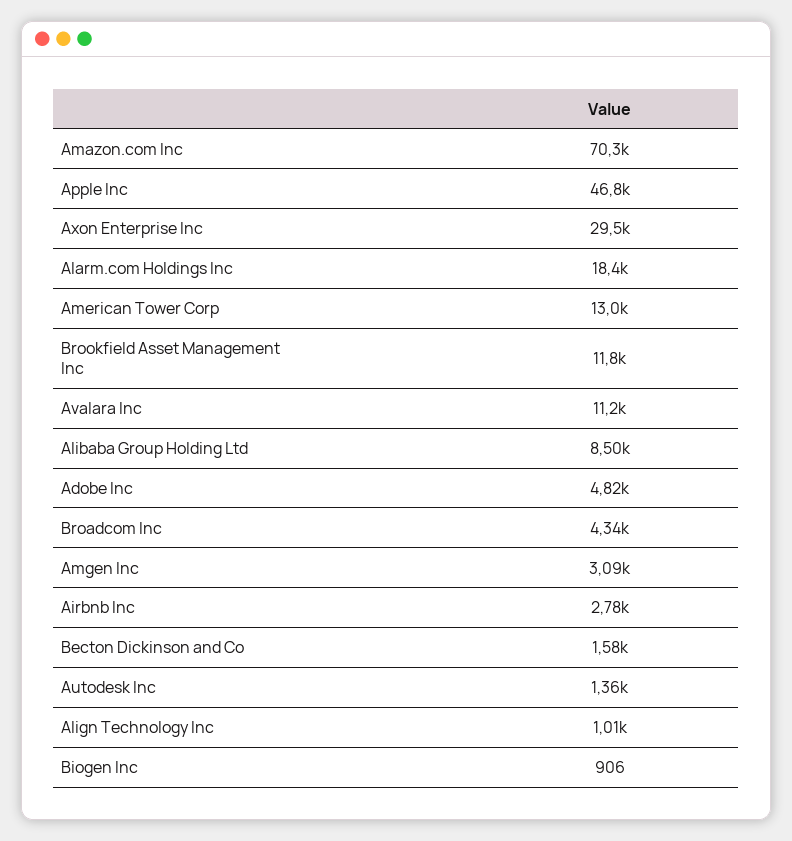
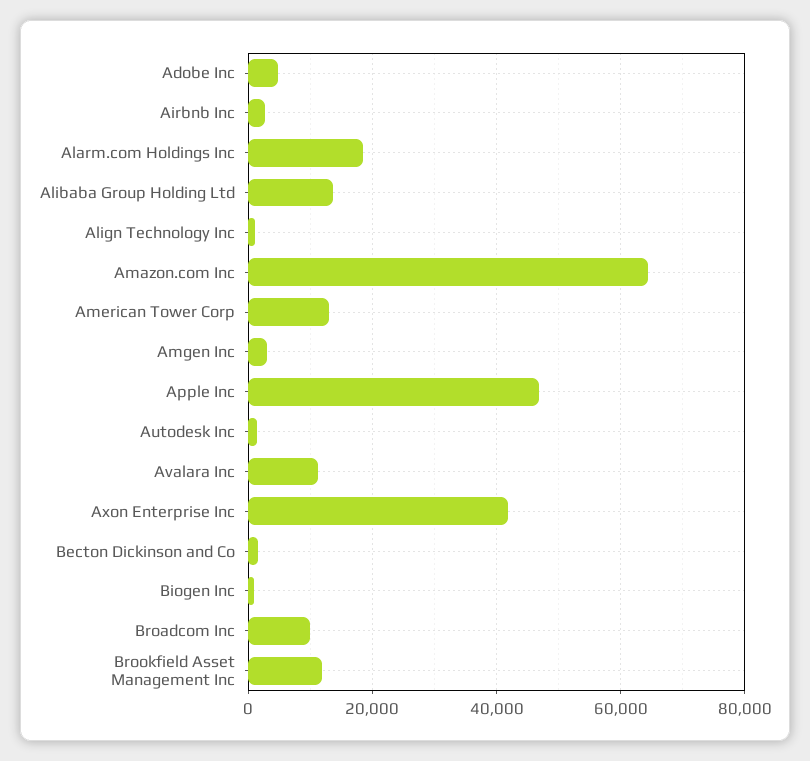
Amazon.com Inc: 70300 -> 64000
Axon Enterprise Inc: 29500 -> 42000
Alibaba Group Holding Ltd: 8500 -> 14000
Broadcom Inc: 4340 -> 10000

